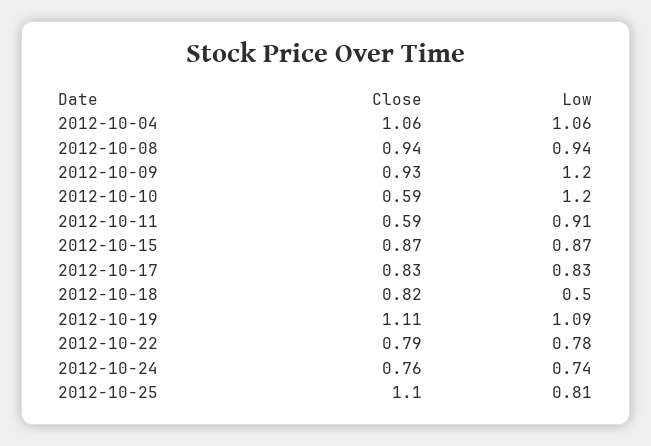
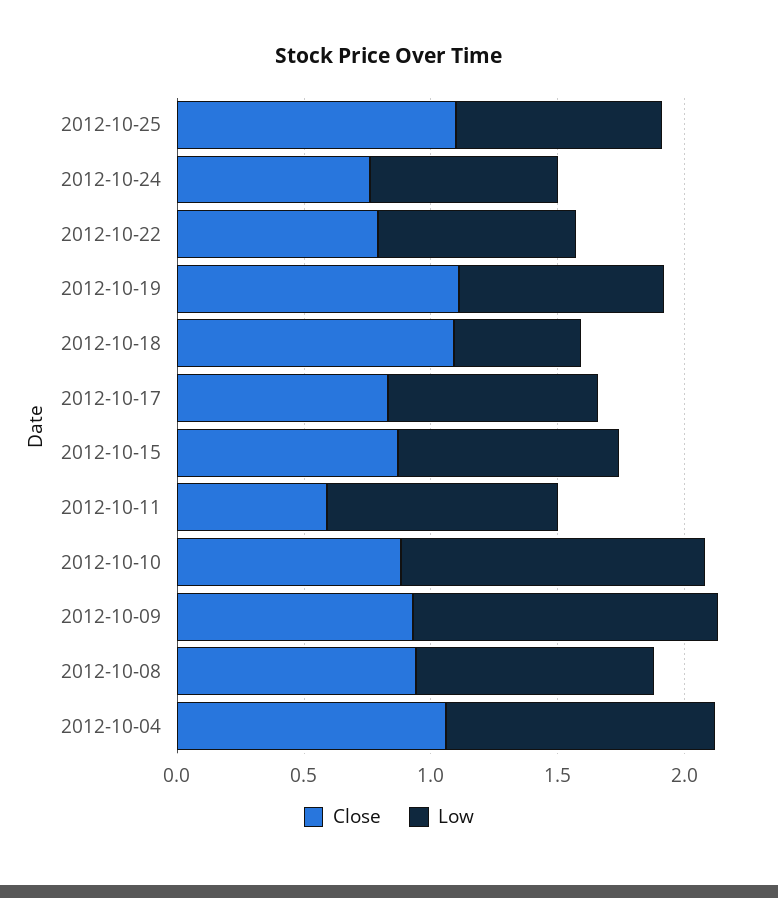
Close, 2012-10-10: 0.59 -> 0.9
Close, 2012-10-18: 0.82 -> 1.1
Low, 2012-10-19: 1.09 -> 0.8

